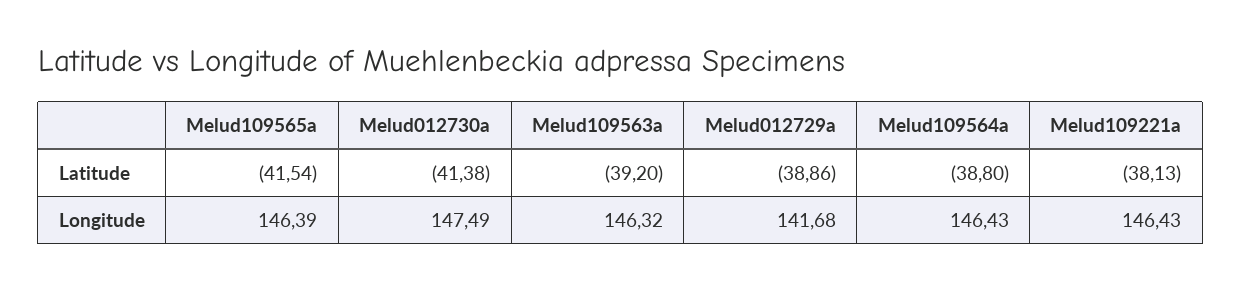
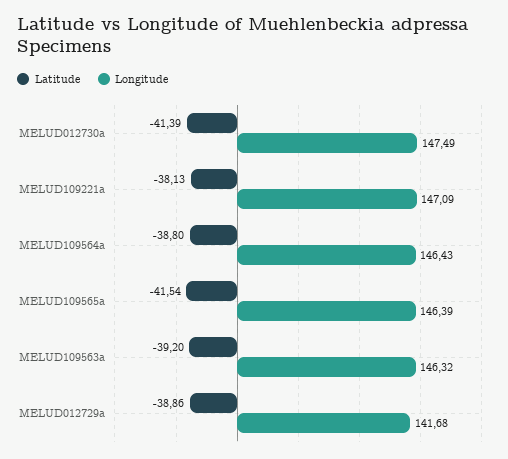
Latitude, Melud012730a: -41.38 -> -41.39
Longitude, Melud109221a: 146.43 -> 147.09

